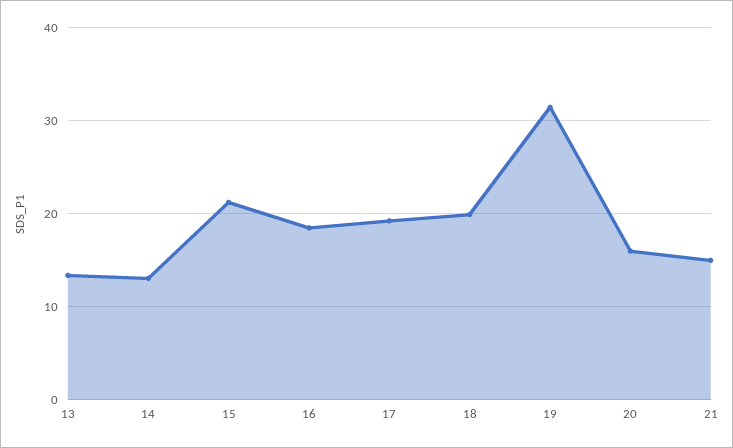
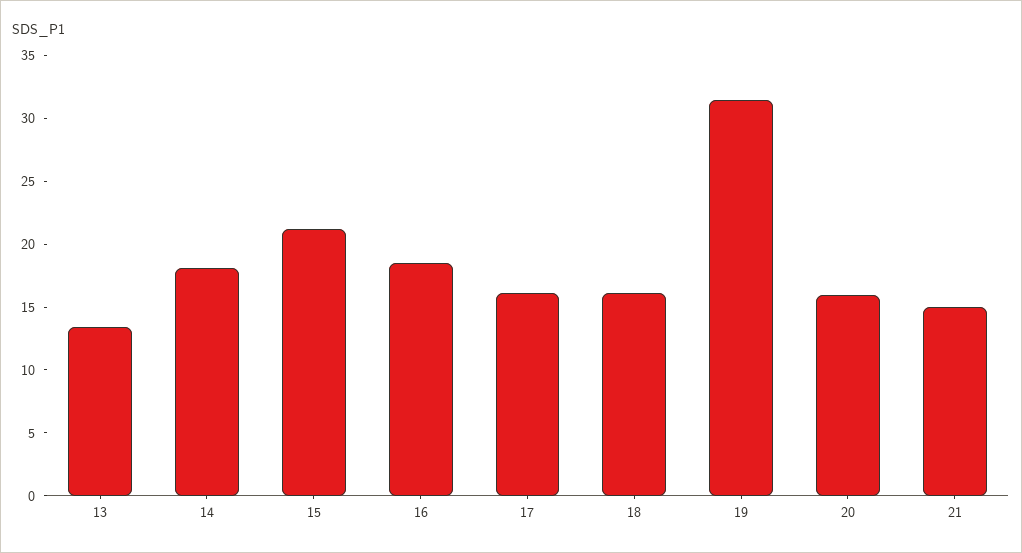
14: 13 -> 18
17: 19 -> 16
18: 20 -> 16

